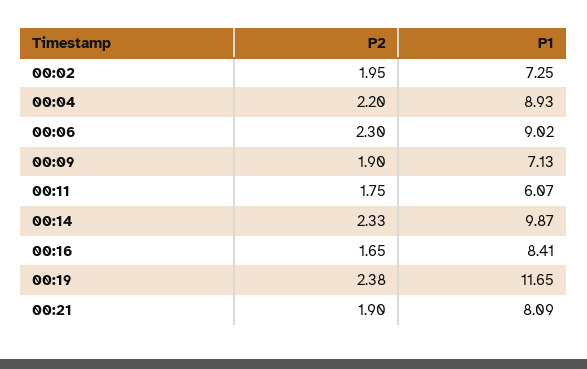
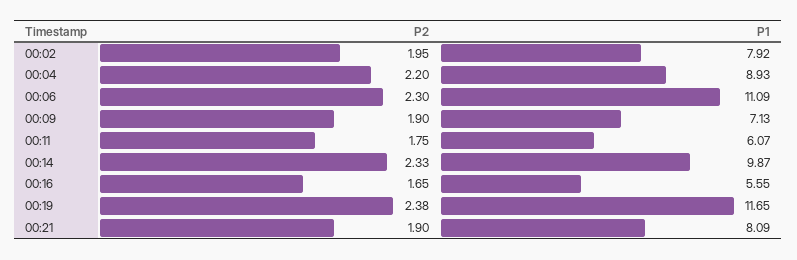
P1, 00:02: 7.25 -> 7.92
P1, 00:06: 9.02 -> 11.09
P1, 00:16: 8.41 -> 5.55

